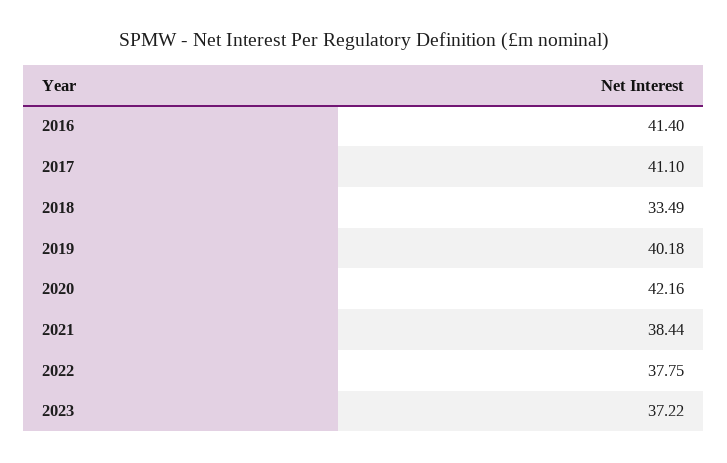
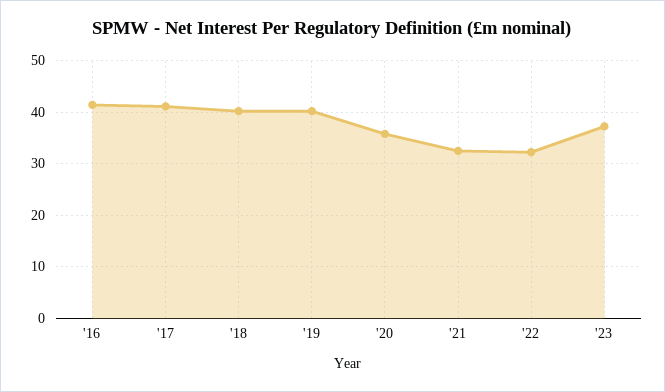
2018: 33.49 -> 40
2020: 42.16 -> 36
2021: 38.44 -> 32
2022: 37.75 -> 32

